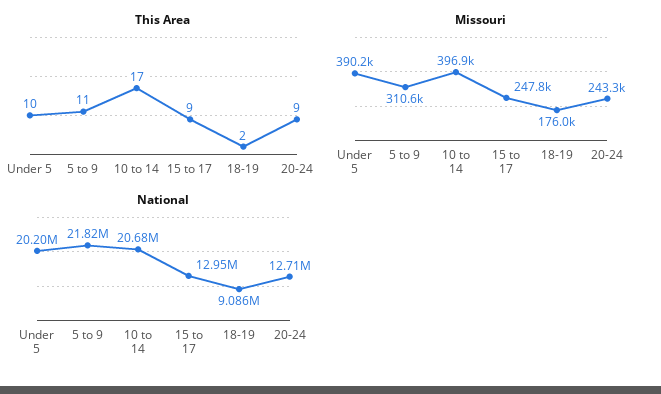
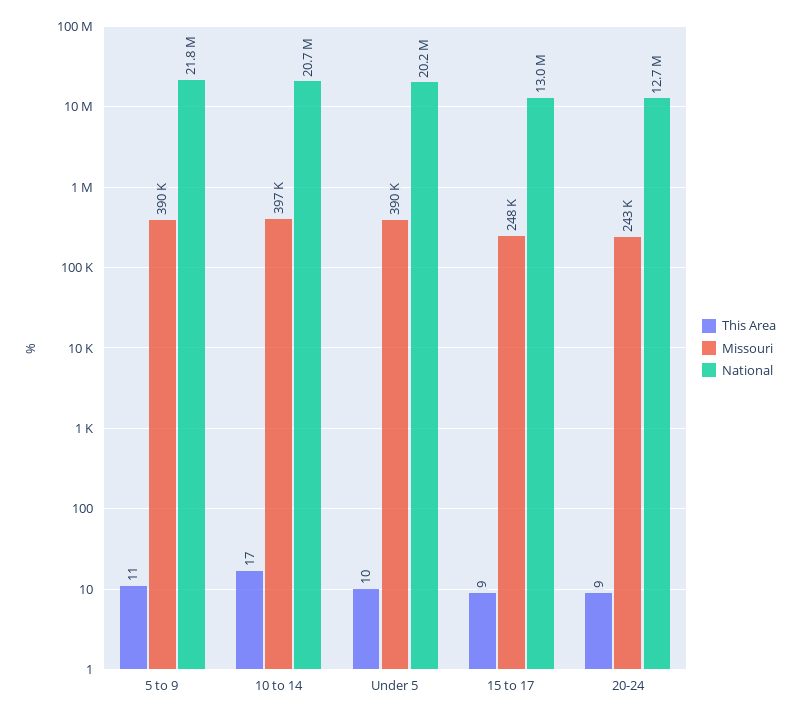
This Area, 18-19: 2 -> none
Missouri, 5 to 9: 310600 -> 390000
Missouri, 18-19: 176000 -> none
National, 18-19: 9086000 -> none

